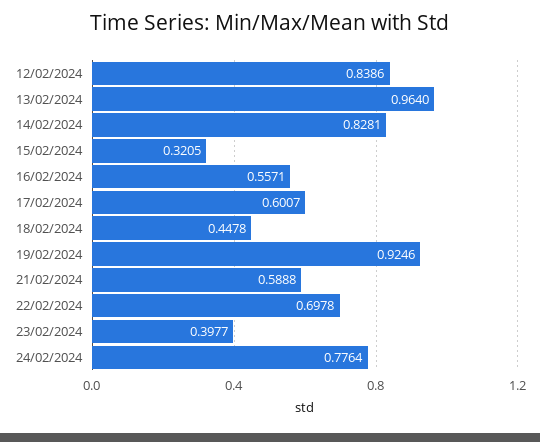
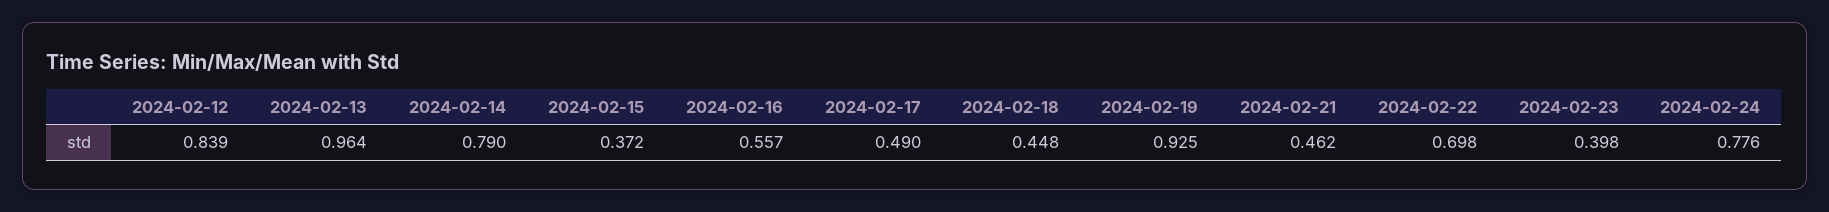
14/02/2024: 0.8281 -> 0.79
15/02/2024: 0.3205 -> 0.372
17/02/2024: 0.6007 -> 0.49
21/02/2024: 0.5888 -> 0.462

